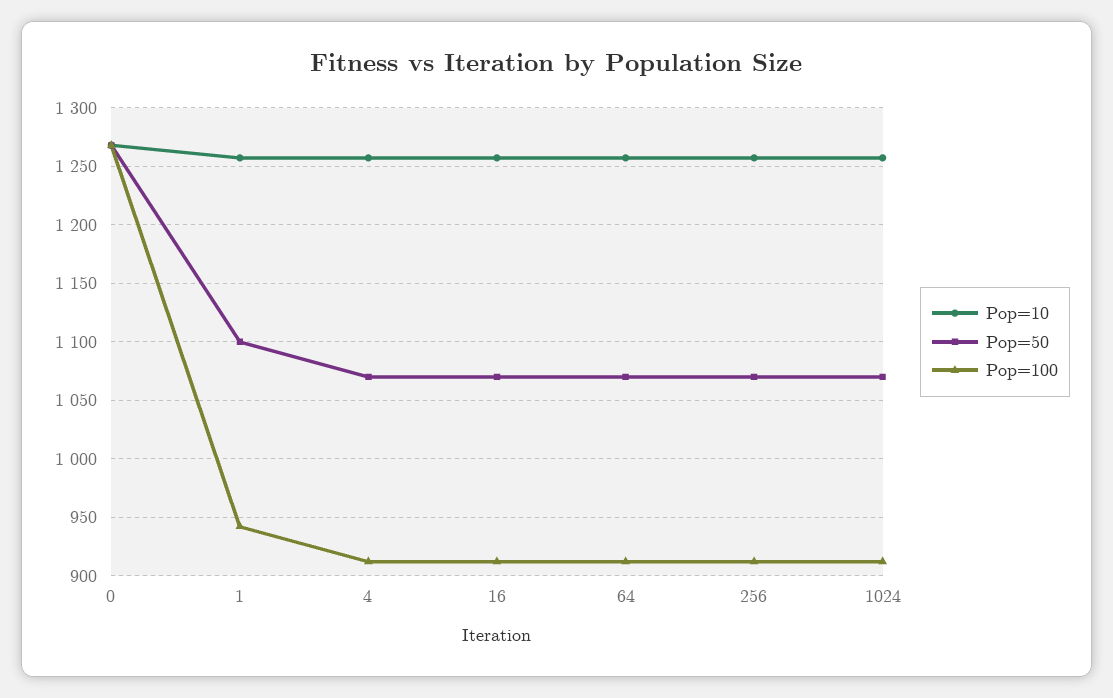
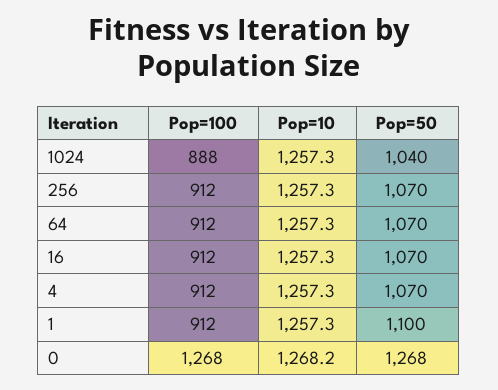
Pop=100, 1: 940 -> 912
Pop=50, 1024: 1070 -> 1040
Pop=100, 1024: 910 -> 888

